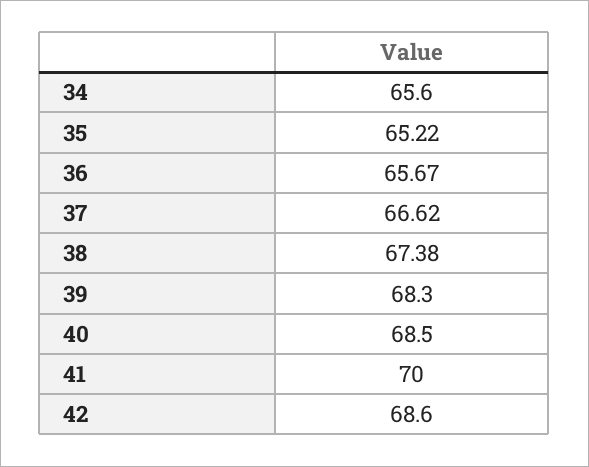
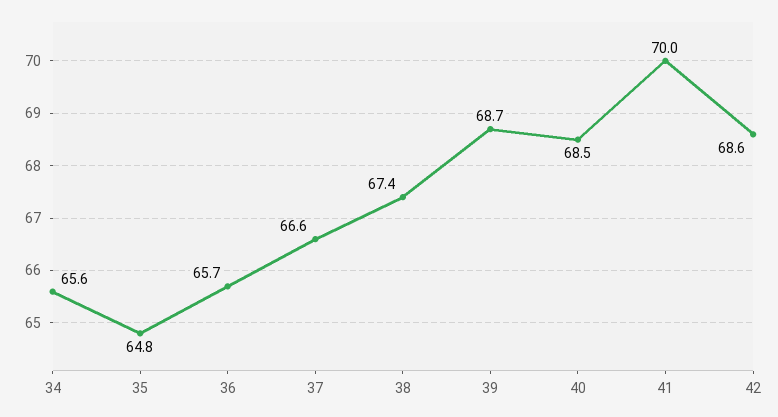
35: 65.22 -> 64.8
39: 68.3 -> 68.7

